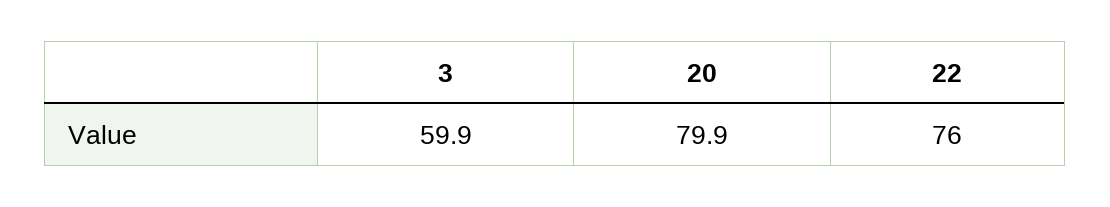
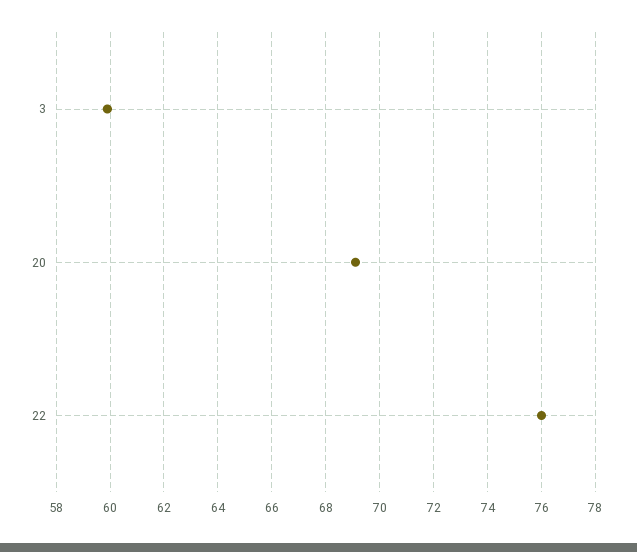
20: 79.9 -> 69

